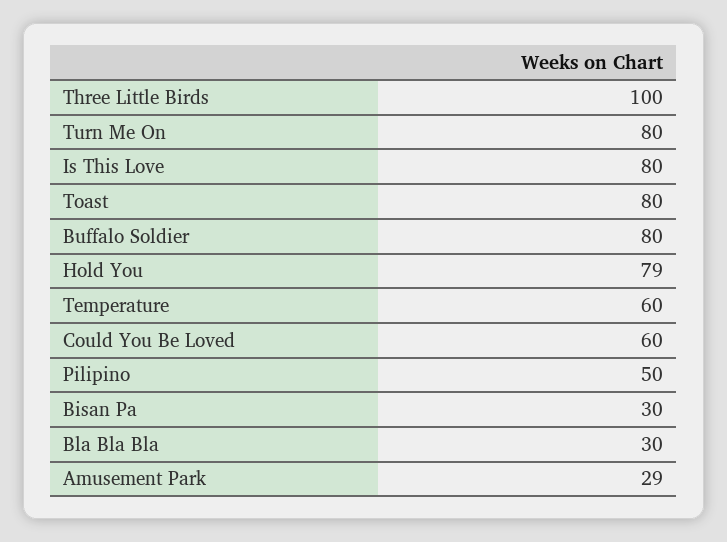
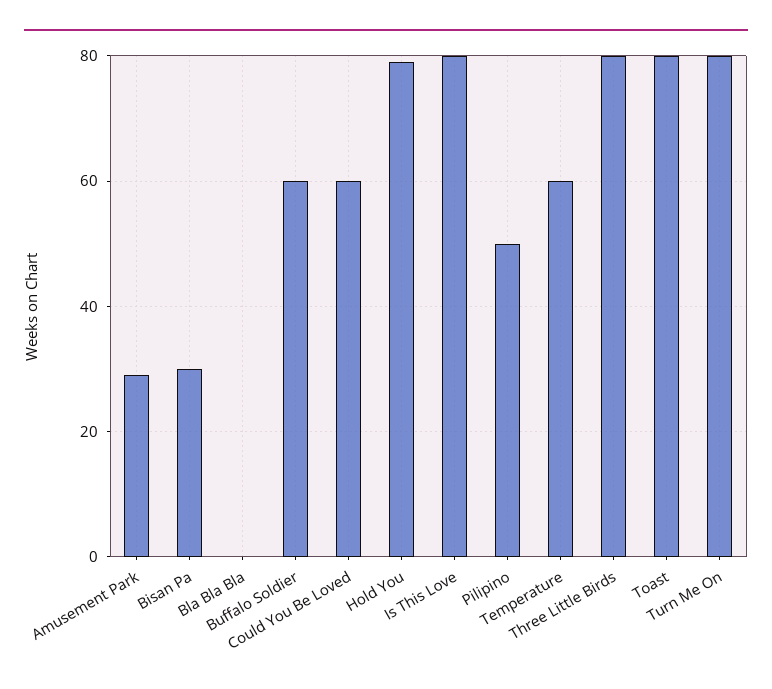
Three Little Birds: 100 -> 80
Buffalo Soldier: 80 -> 60
Bla Bla Bla: 30 -> 0

